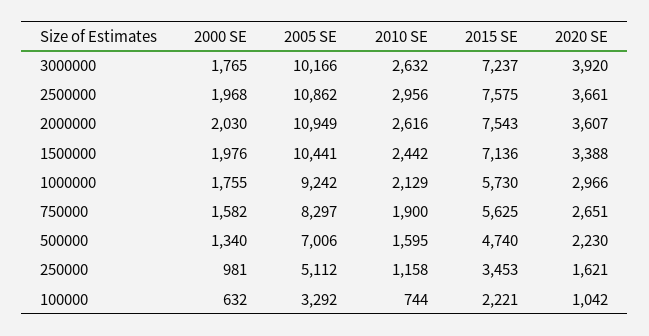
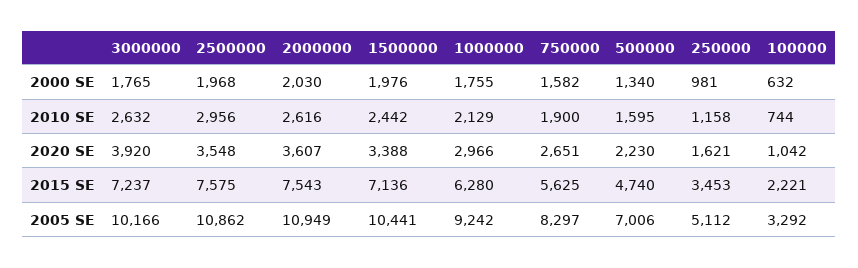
2020 SE, 2500000: 3661 -> 3548
2015 SE, 1000000: 5730 -> 6280

